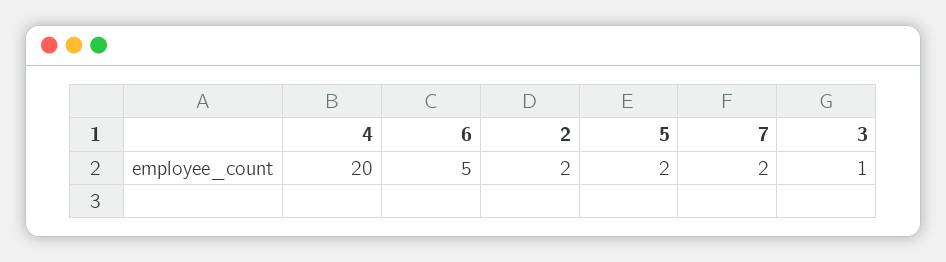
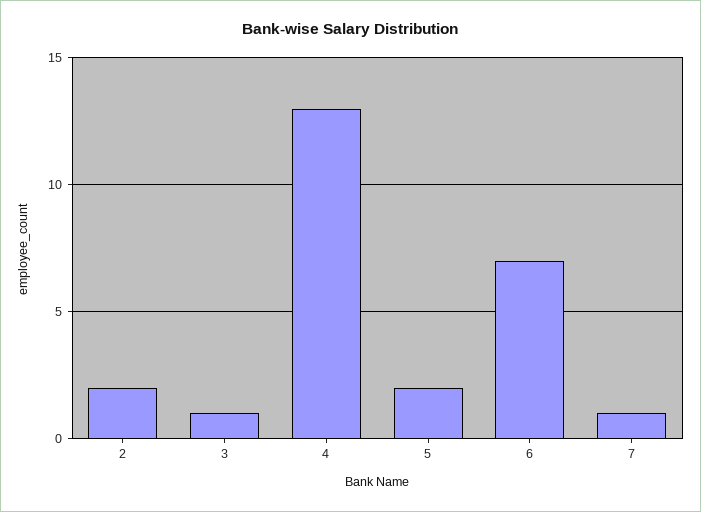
4: 20 -> 13
6: 5 -> 7
7: 2 -> 1

